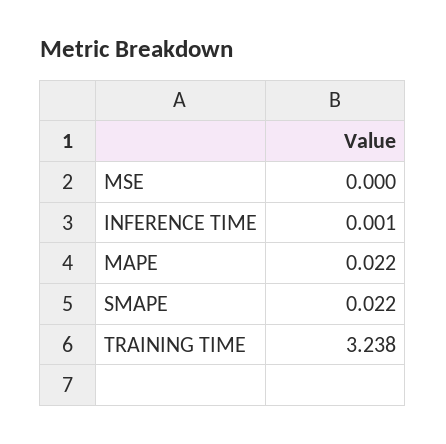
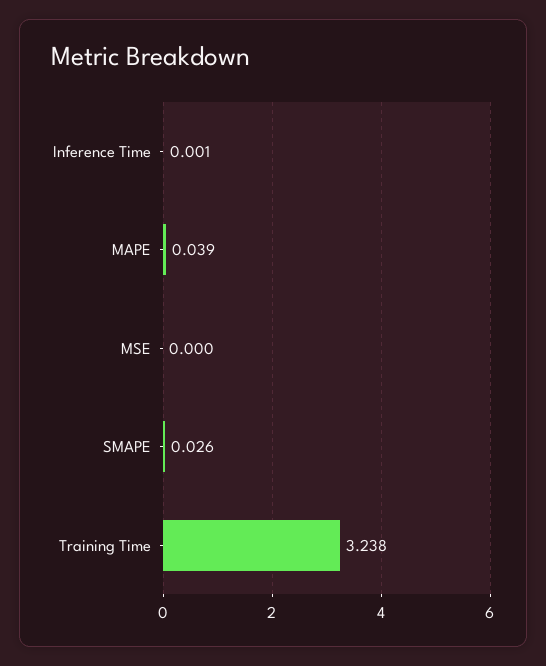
MAPE: 0.022 -> 0.039
SMAPE: 0.022 -> 0.026

